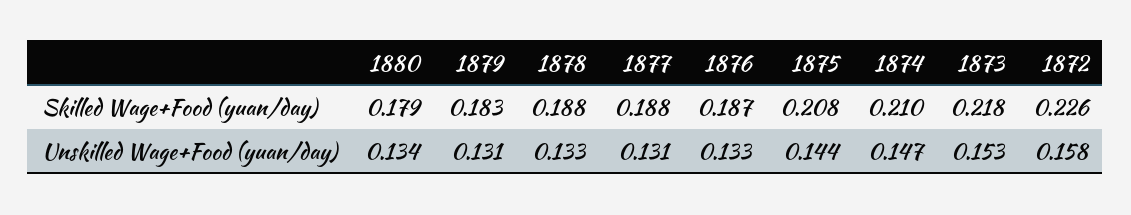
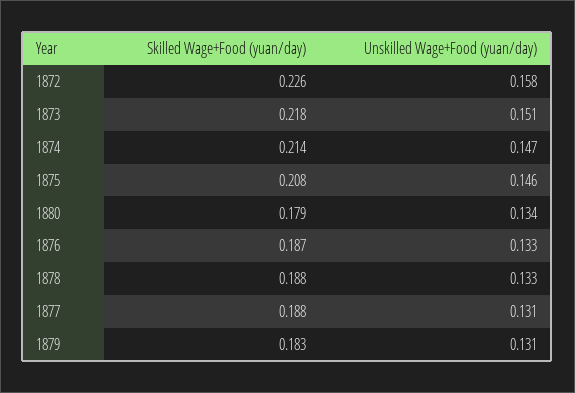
1874, Skilled Wage+Food (yuan/day): 0.21 -> 0.214
1875, Unskilled Wage+Food (yuan/day): 0.144 -> 0.146
1873, Unskilled Wage+Food (yuan/day): 0.153 -> 0.151

